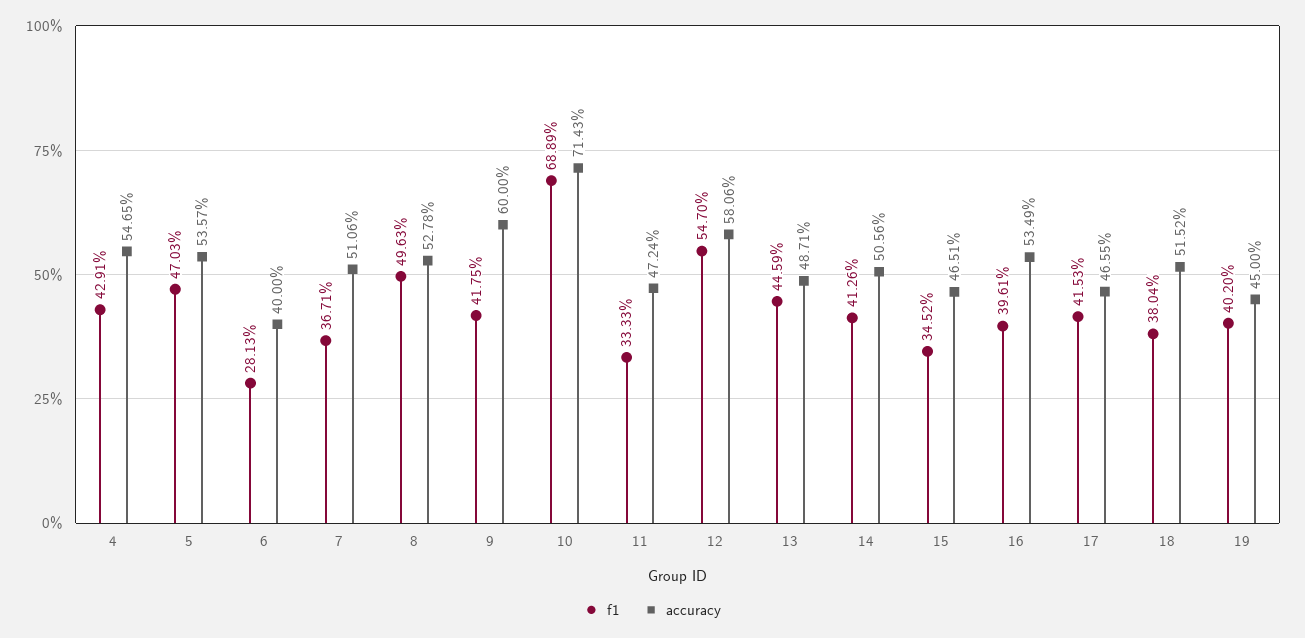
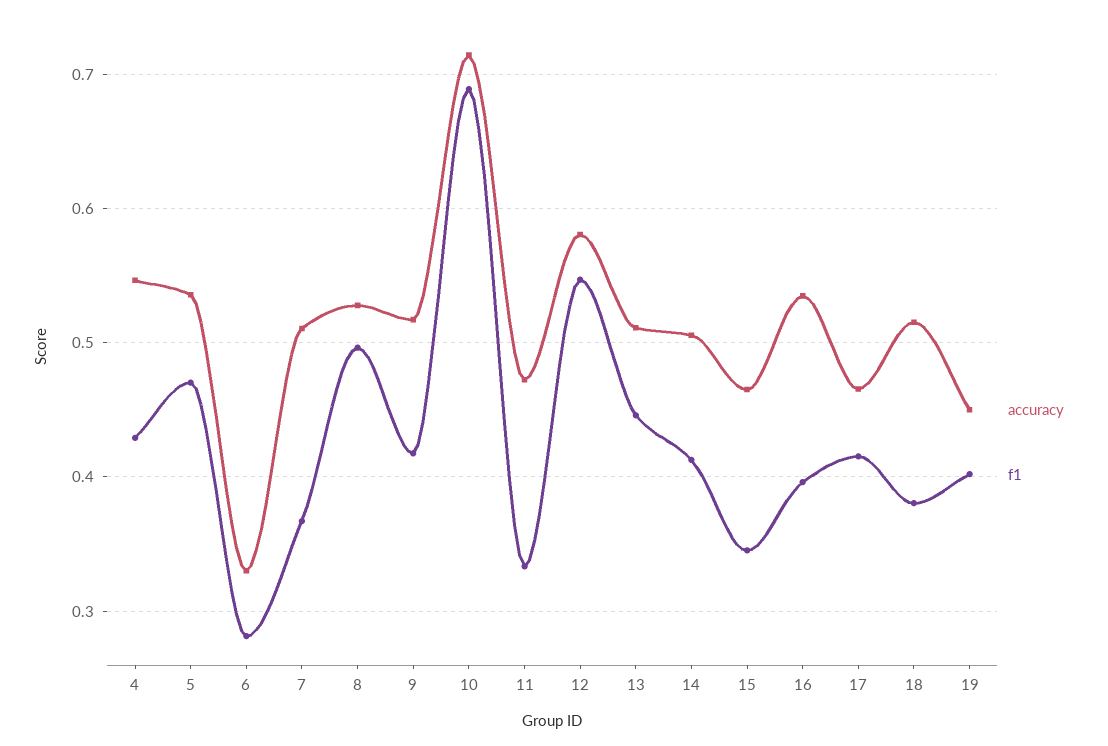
accuracy, 6: 0.4 -> 0.33
accuracy, 9: 0.6 -> 0.52
accuracy, 13: 0.4871 -> 0.51

